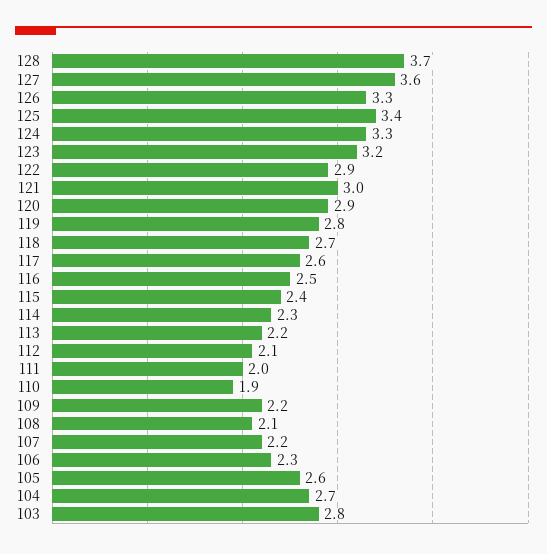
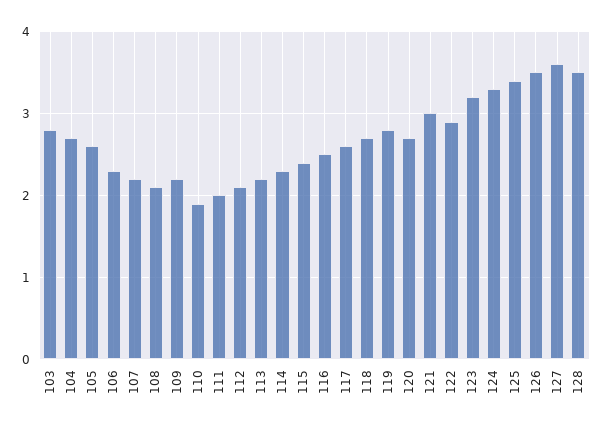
128: 3.7 -> 3.5
126: 3.3 -> 3.5
120: 2.9 -> 2.7

